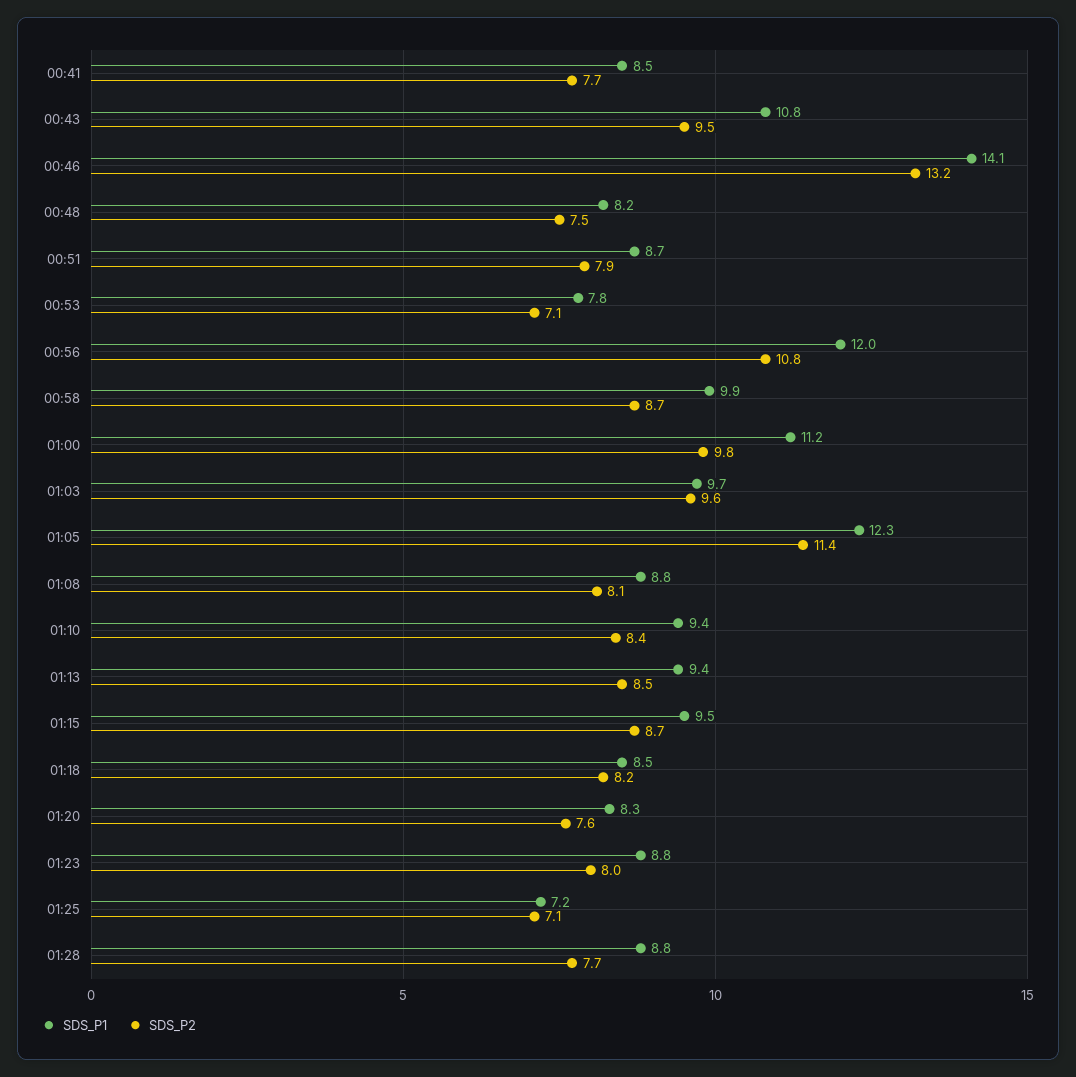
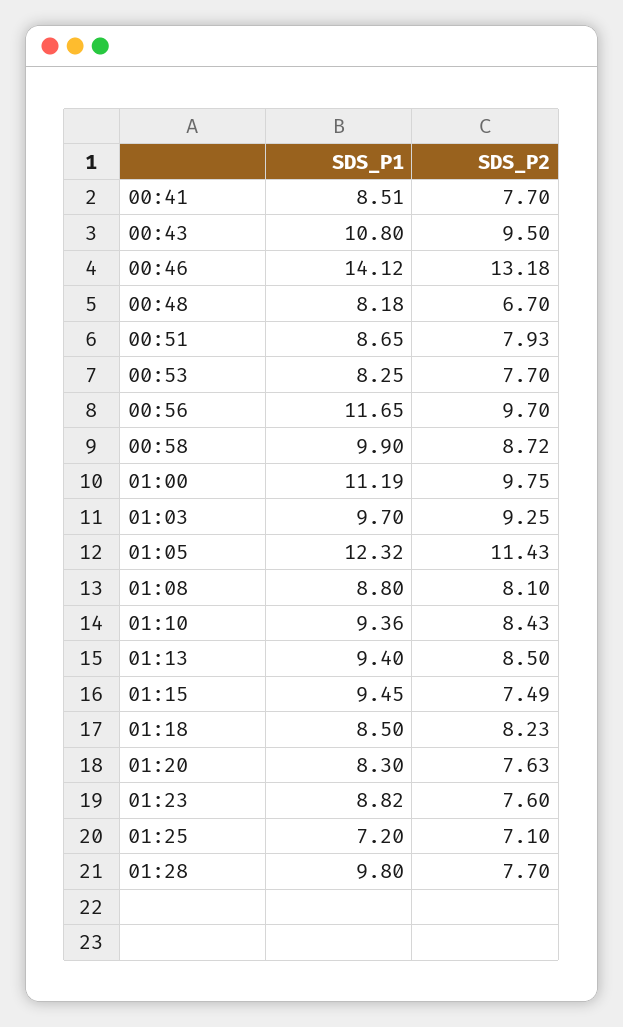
SDS_P2, 00:48: 7.5 -> 6.7
SDS_P1, 00:53: 7.8 -> 8.25
SDS_P2, 00:53: 7.1 -> 7.7
SDS_P1, 00:56: 12 -> 11.65
SDS_P2, 00:56: 10.8 -> 9.7
SDS_P2, 01:03: 9.6 -> 9.25
SDS_P2, 01:15: 8.7 -> 7.49
SDS_P2, 01:23: 8 -> 7.6
SDS_P1, 01:28: 8.8 -> 9.8

